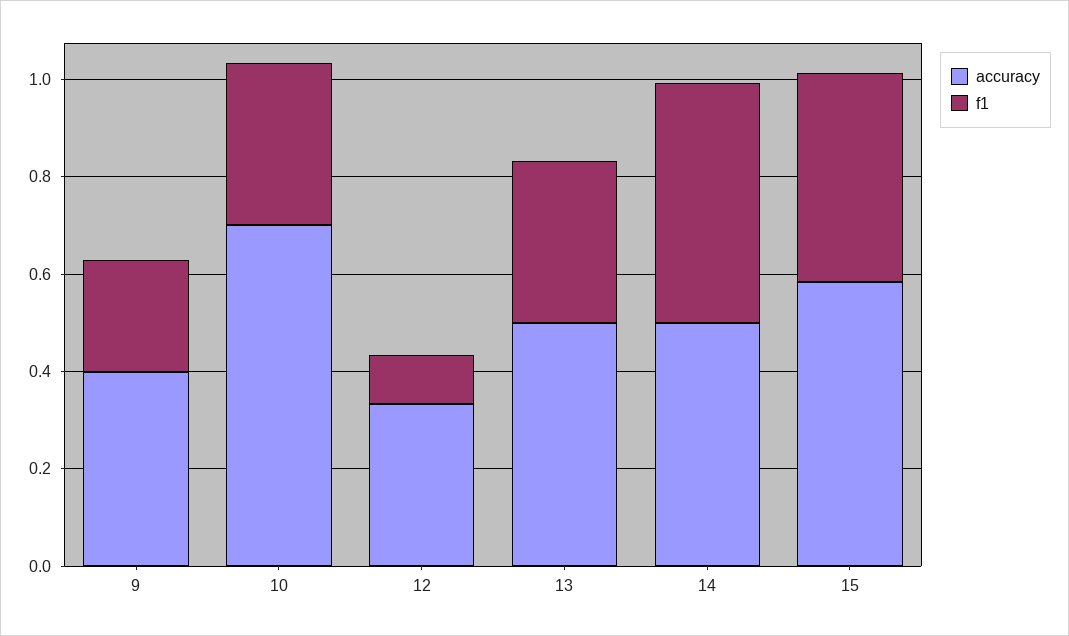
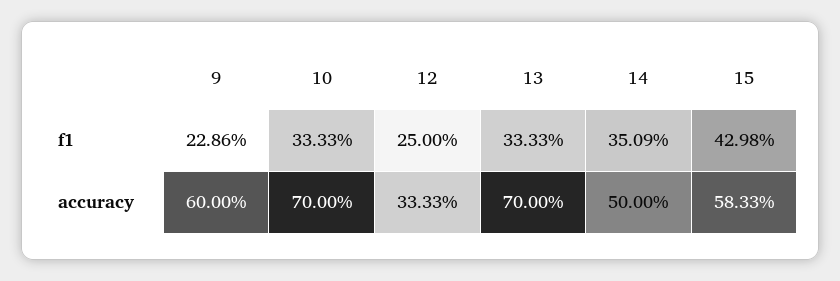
accuracy, 9: 0.4 -> 0.6
f1, 12: 0.1 -> 0.25
accuracy, 13: 0.5 -> 0.7
f1, 14: 0.5 -> 0.3509

